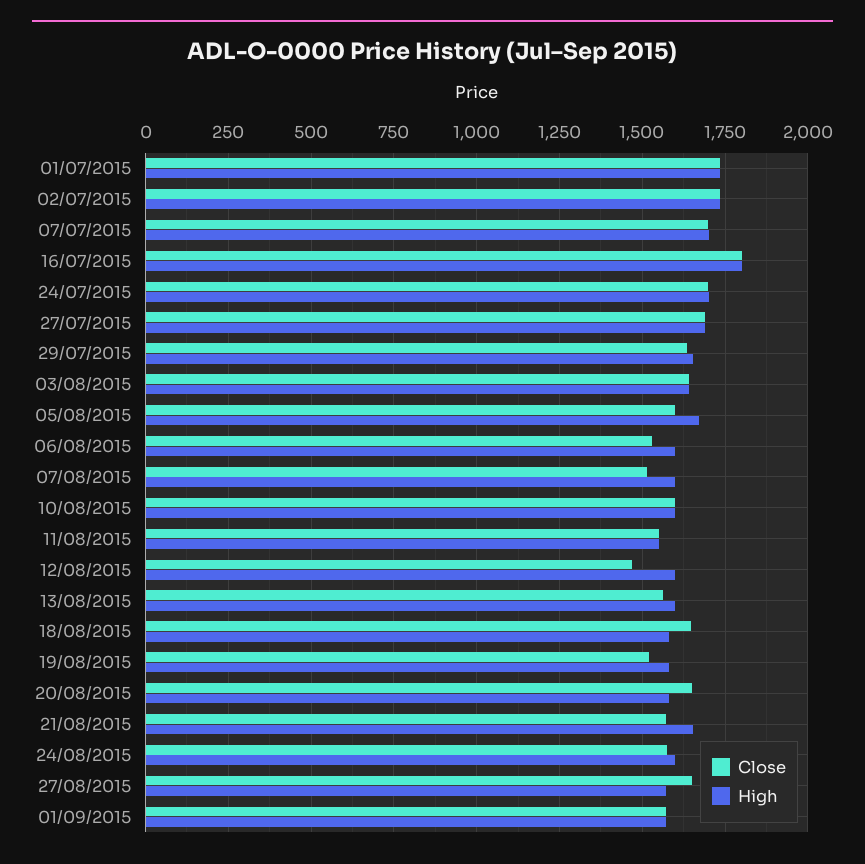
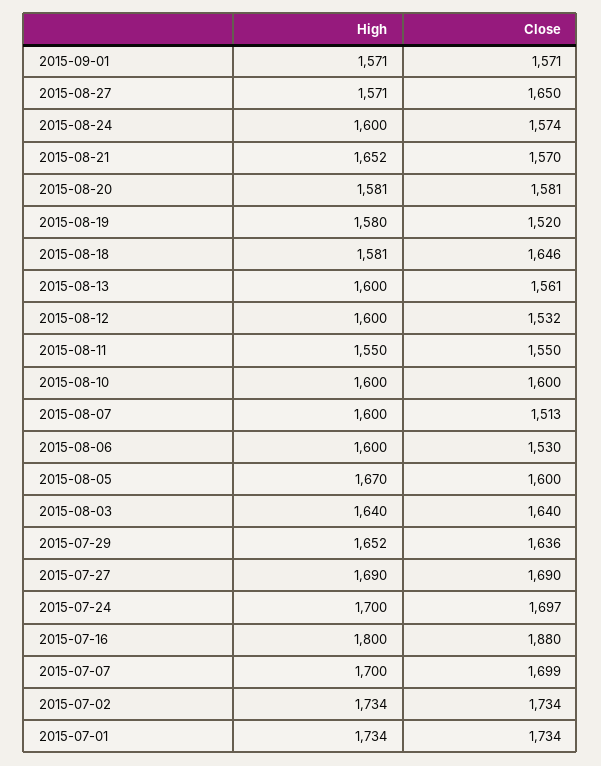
Close, 16/07/2015: 1800 -> 1880
Close, 12/08/2015: 1475 -> 1532
Close, 20/08/2015: 1650 -> 1581

